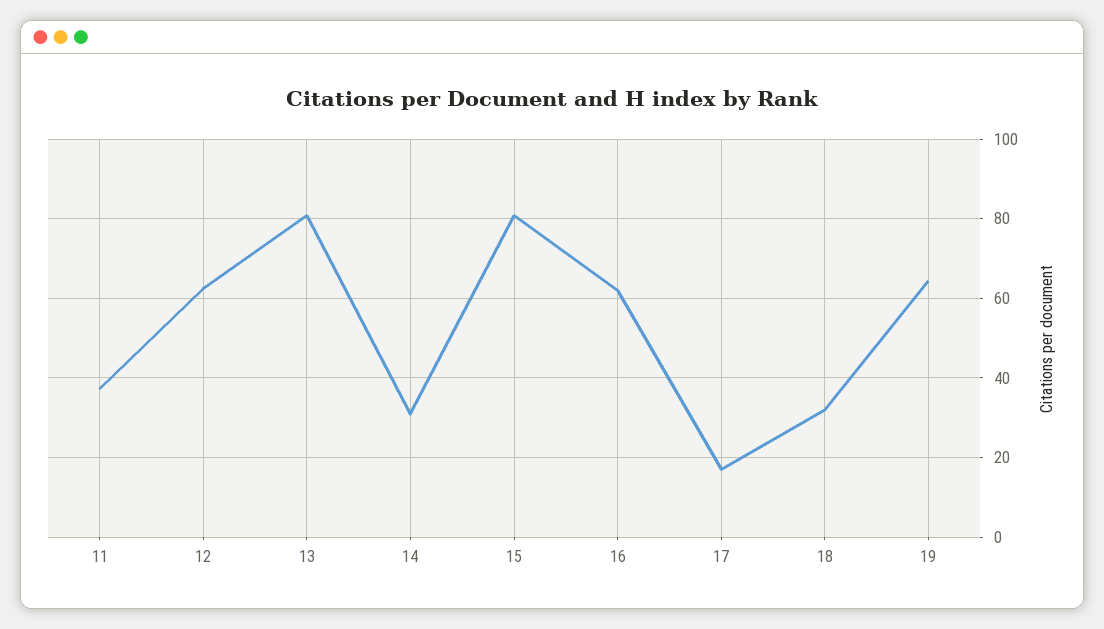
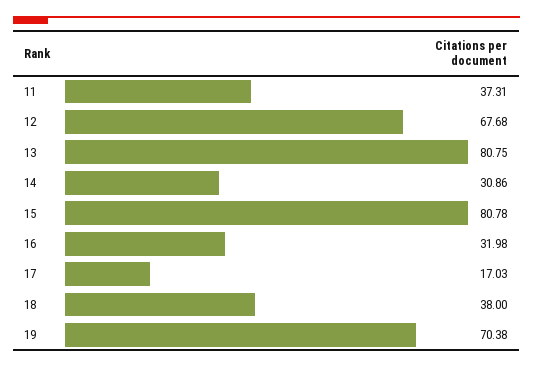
12: 62 -> 67.68
16: 62 -> 31.98
18: 32 -> 38
19: 64 -> 70.38

